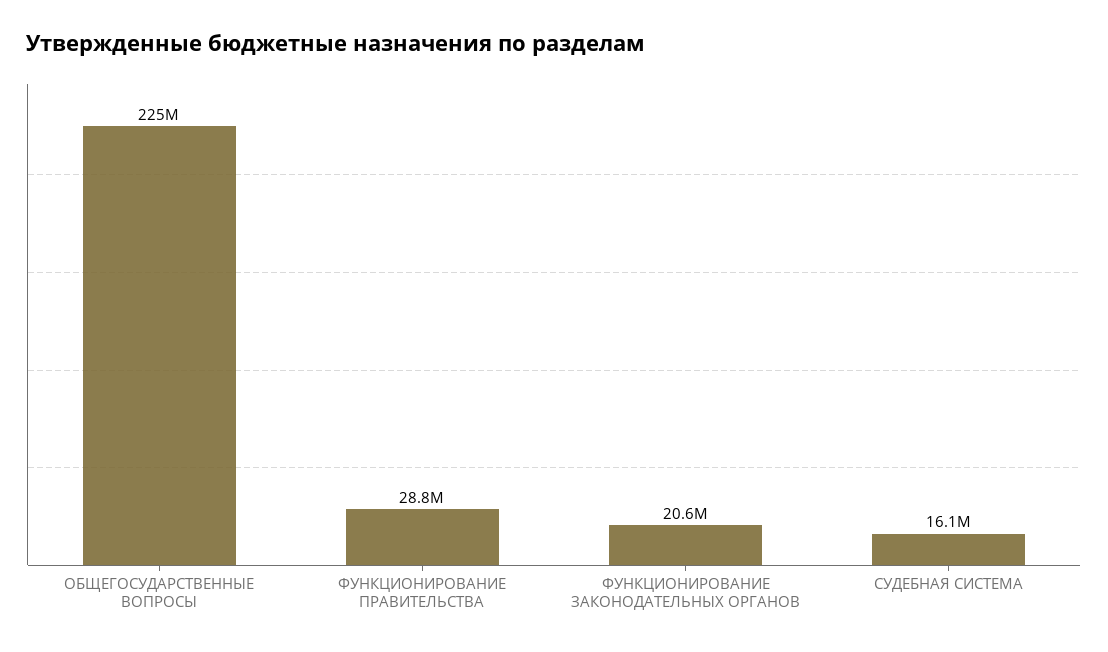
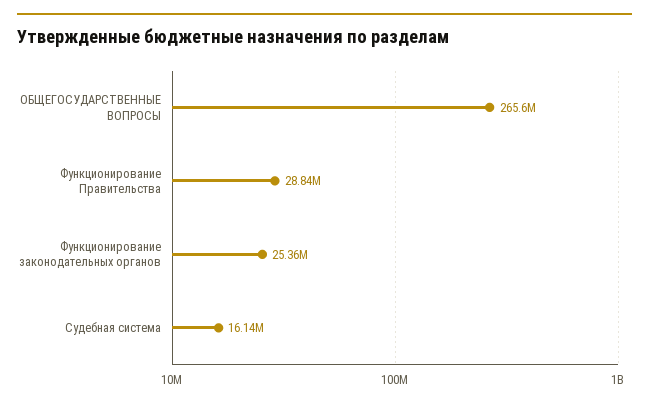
ОБЩЕГОСУДАРСТВЕННЫЕ ВОПРОСЫ: 225000000 -> 265600000
ФУНКЦИОНИРОВАНИЕ ЗАКОНОДАТЕЛЬНЫХ ОРГАНОВ: 20600000 -> 25360000

